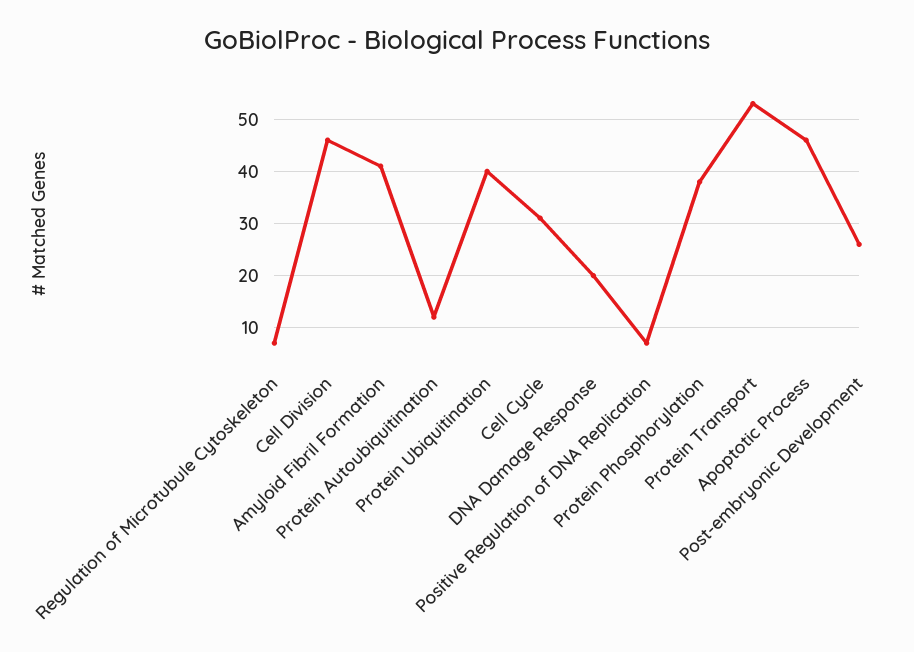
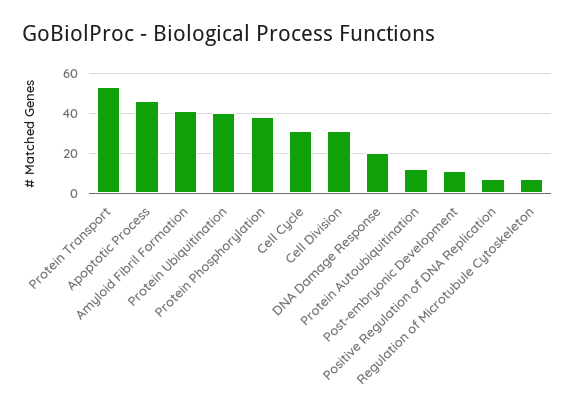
Cell Division: 45 -> 30
Post-embryonic Development: 25 -> 10

